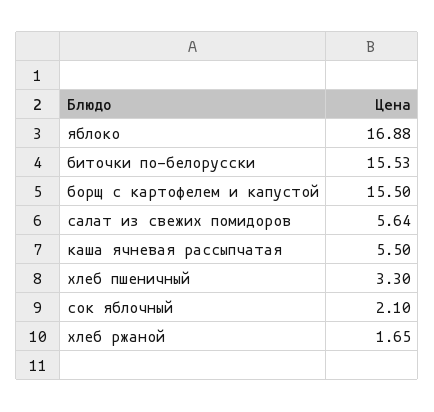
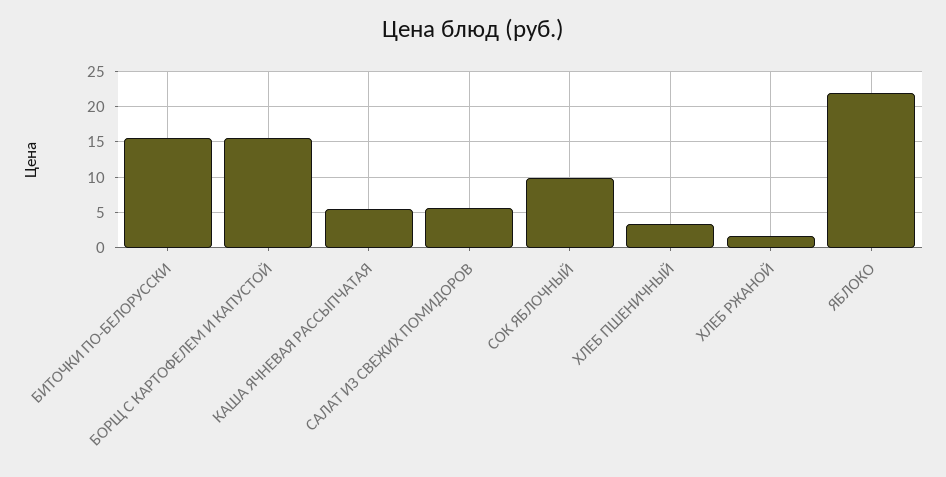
яблоко: 16.88 -> 22
сок яблочный: 2.1 -> 10

